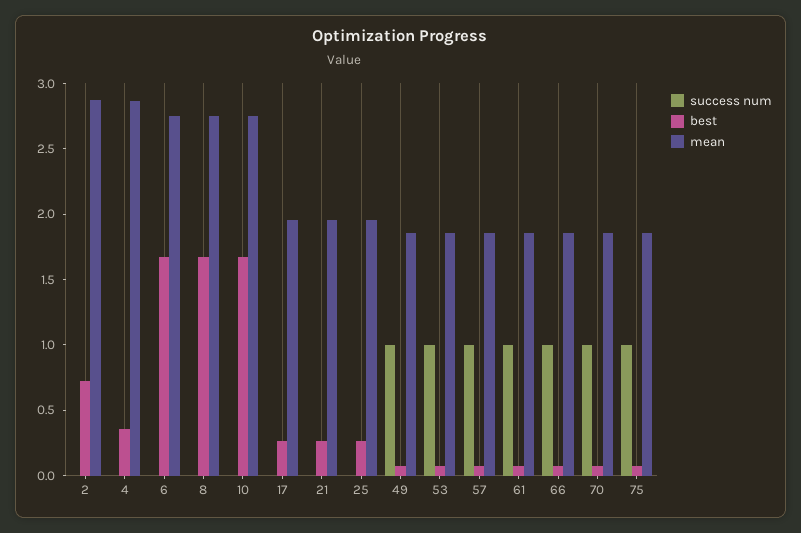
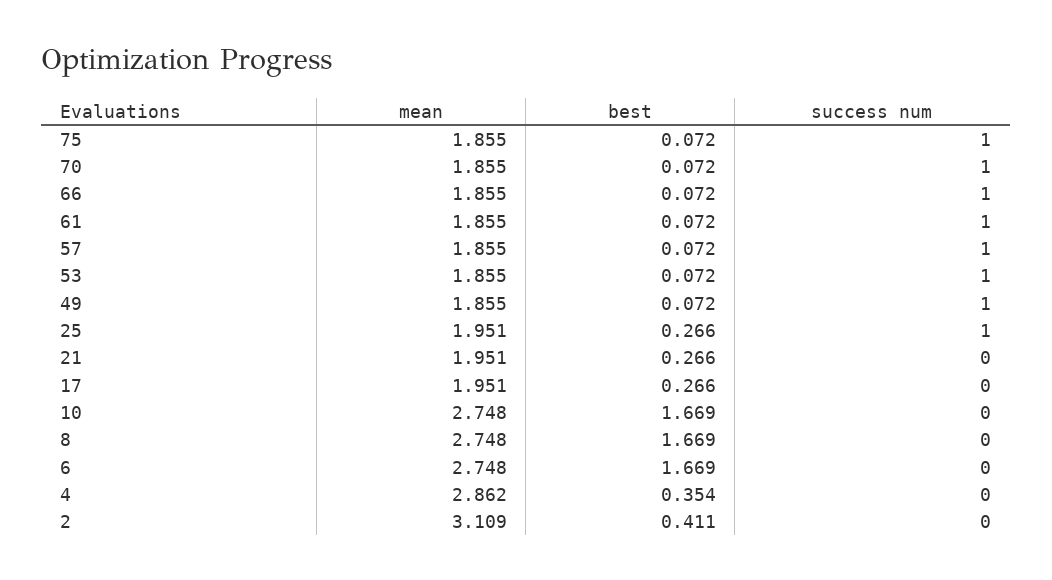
best, 2: 0.7 -> 0.411
mean, 2: 2.9 -> 3.109
success num, 25: 0 -> 1

